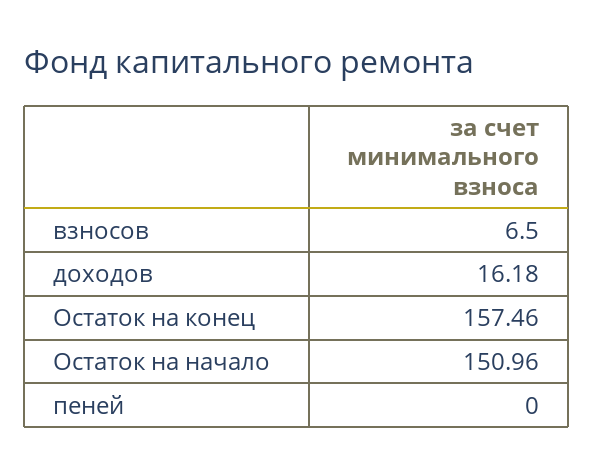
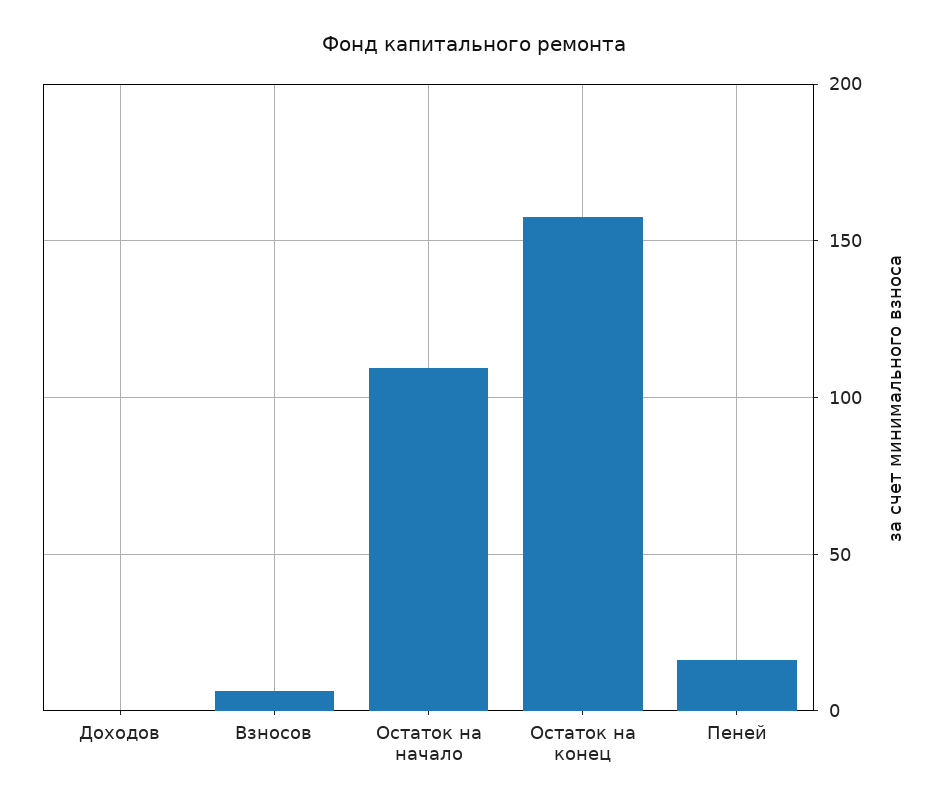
доходов: 16.18 -> 0
Остаток на начало: 150.96 -> 110
пеней: 0 -> 15

